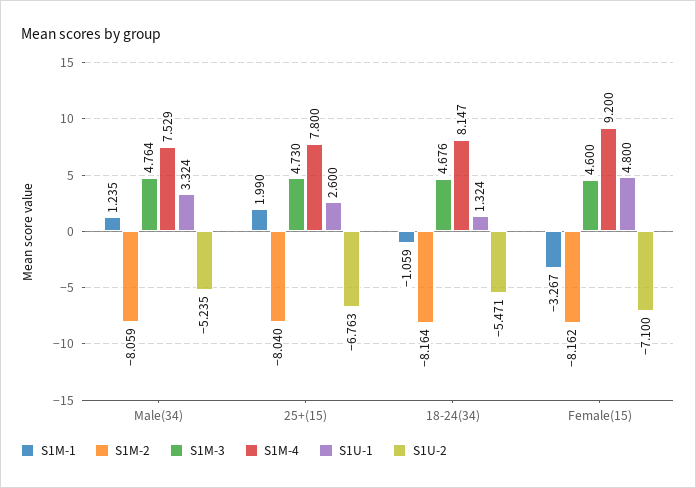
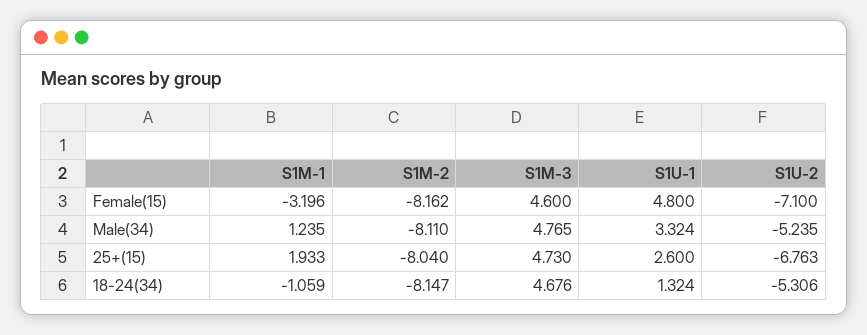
S1M-2, Male(34): -8.059 -> -8.11
S1M-3, Male(34): 4.764 -> 4.765
S1M-4, Male(34): 7.529 -> none
S1M-1, 25+(15): 1.99 -> 1.933
S1M-4, 25+(15): 7.8 -> none
S1M-2, 18-24(34): -8.164 -> -8.147
S1M-4, 18-24(34): 8.147 -> none
S1U-2, 18-24(34): -5.471 -> -5.306
S1M-1, Female(15): -3.267 -> -3.196
S1M-4, Female(15): 9.2 -> none

